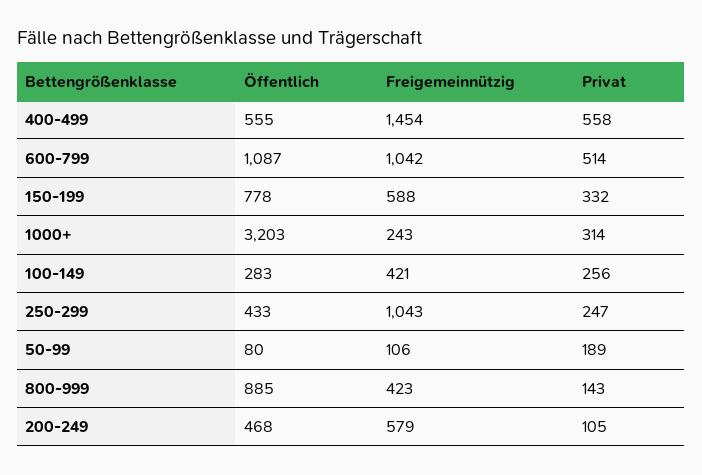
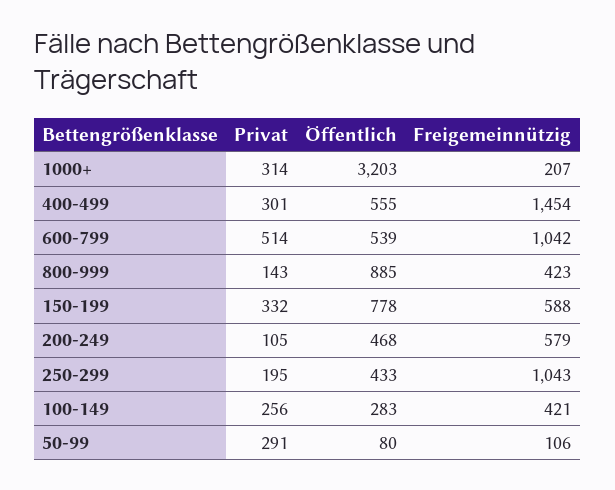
Privat, 400-499: 558 -> 301
Öffentlich, 600-799: 1087 -> 539
Freigemeinnützig, 1000+: 243 -> 207
Privat, 250-299: 247 -> 195
Privat, 50-99: 189 -> 291

